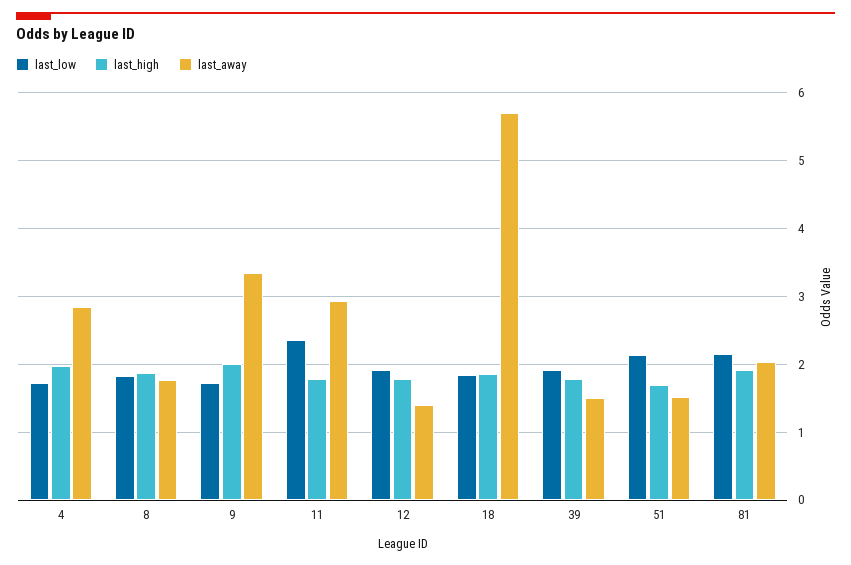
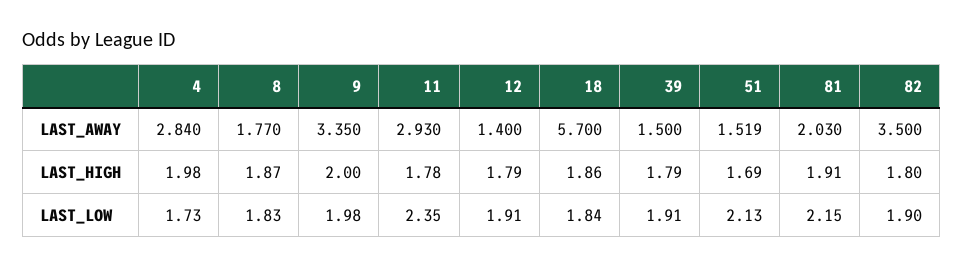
last_low, 9: 1.7 -> 1.98
last_away, 82: none -> 3.5
last_high, 82: none -> 1.8
last_low, 82: none -> 1.9

